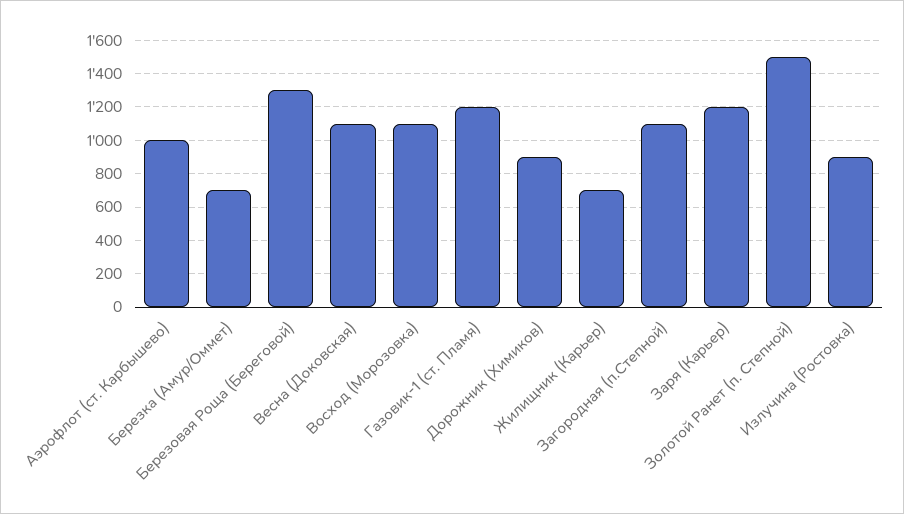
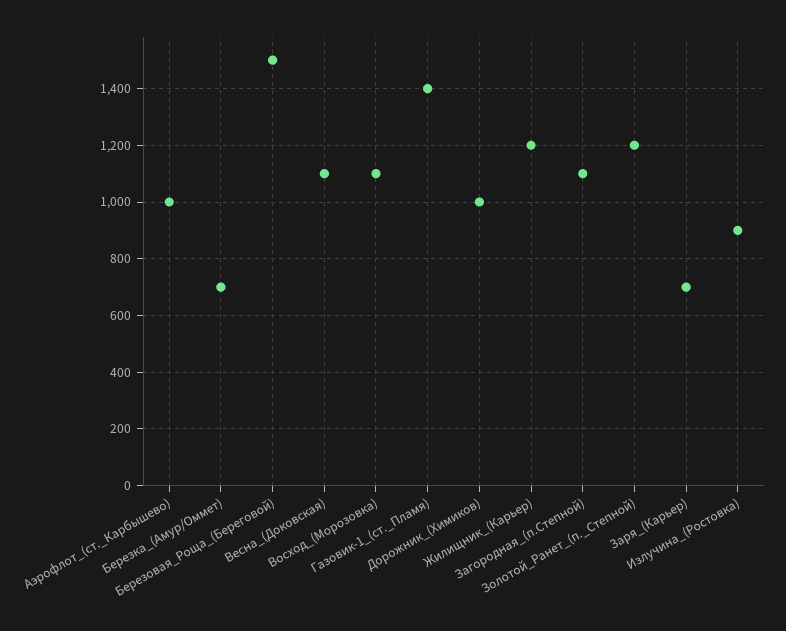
Березовая Роща (Береговой): 1300 -> 1500
Газовик-1 (ст. Пламя): 1200 -> 1400
Дорожник (Химиков): 900 -> 1000
Жилищник (Карьер): 700 -> 1200
Заря (Карьер): 1200 -> 700
Золотой Ранет (п. Степной): 1500 -> 1200

